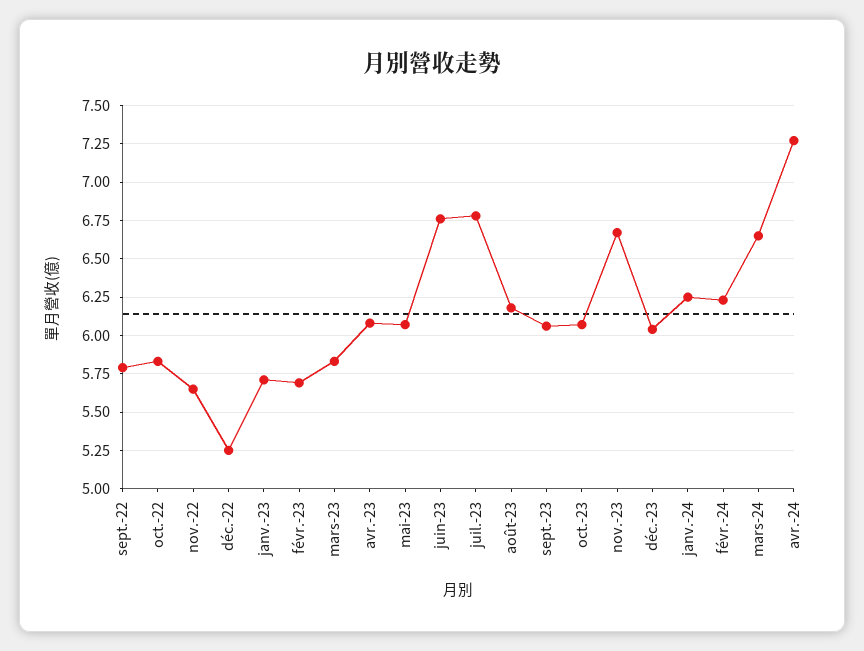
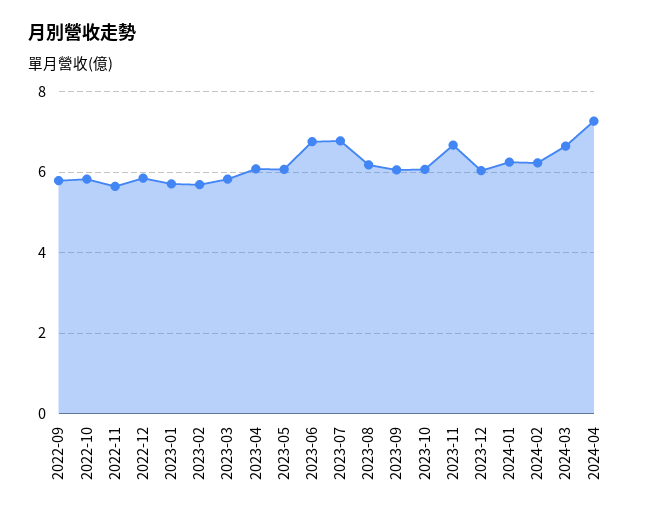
déc.-22: 5.25 -> 5.8

